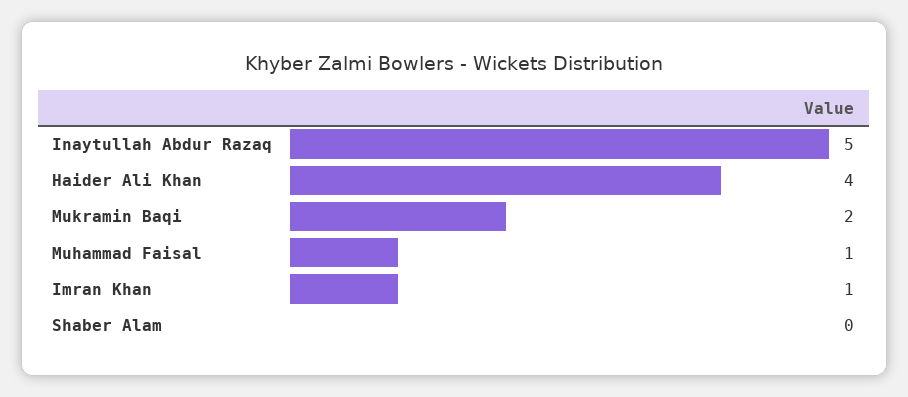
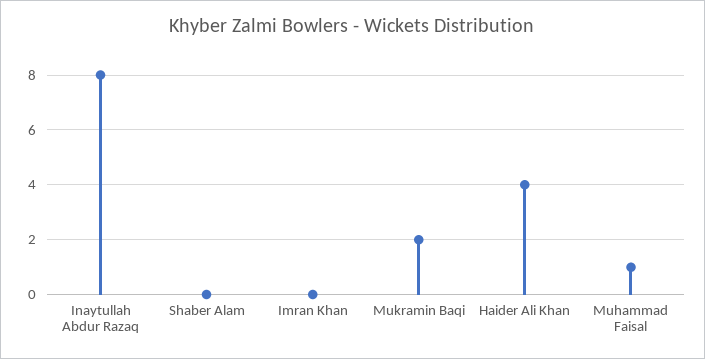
Inaytullah Abdur Razaq: 5 -> 8
Imran Khan: 1 -> 0

